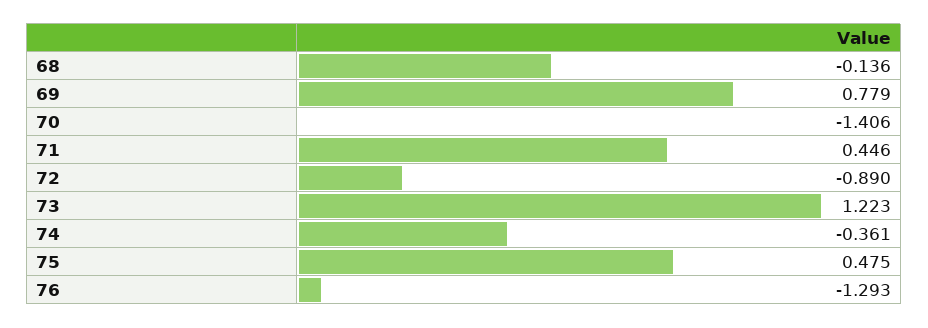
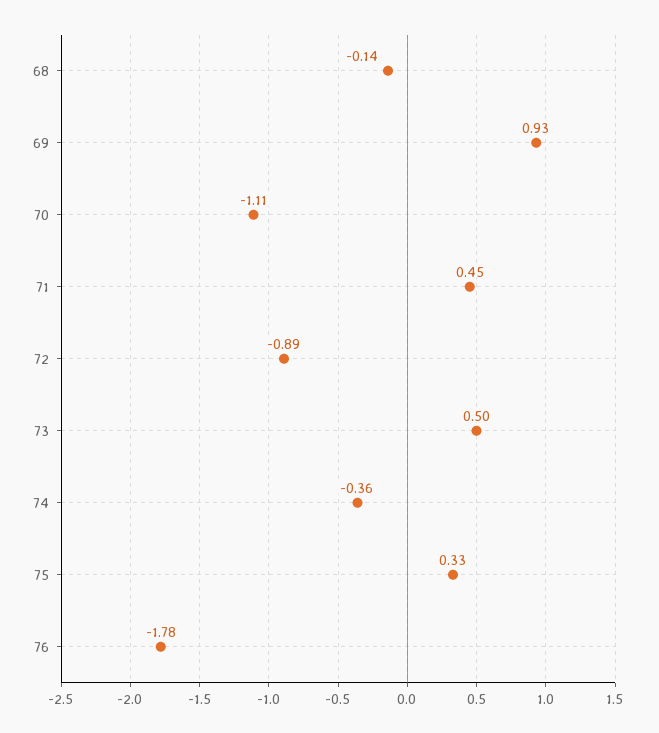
69: 0.779 -> 0.93
70: -1.406 -> -1.11
73: 1.223 -> 0.5
75: 0.475 -> 0.33
76: -1.293 -> -1.78

